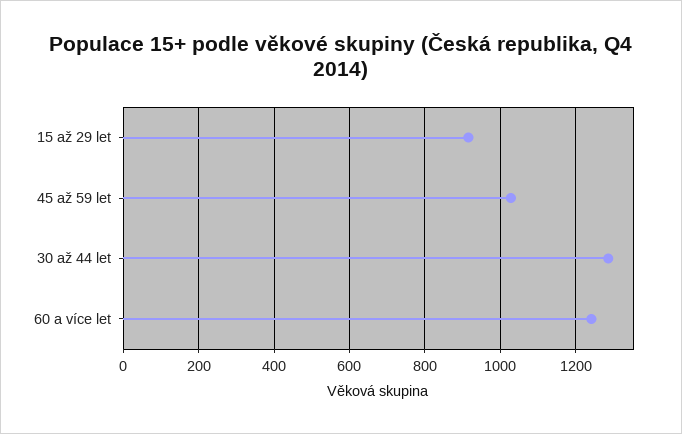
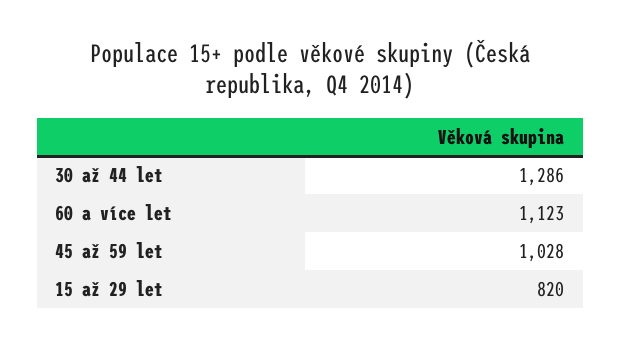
15 až 29 let: 920 -> 820
60 a více let: 1240 -> 1123

